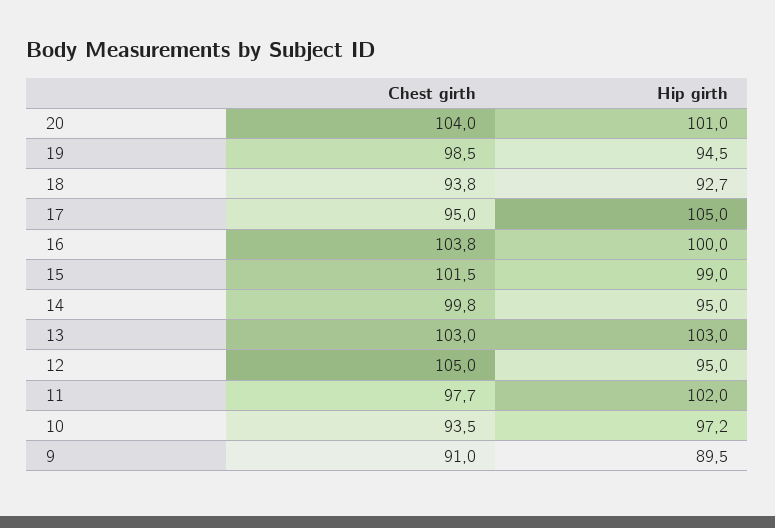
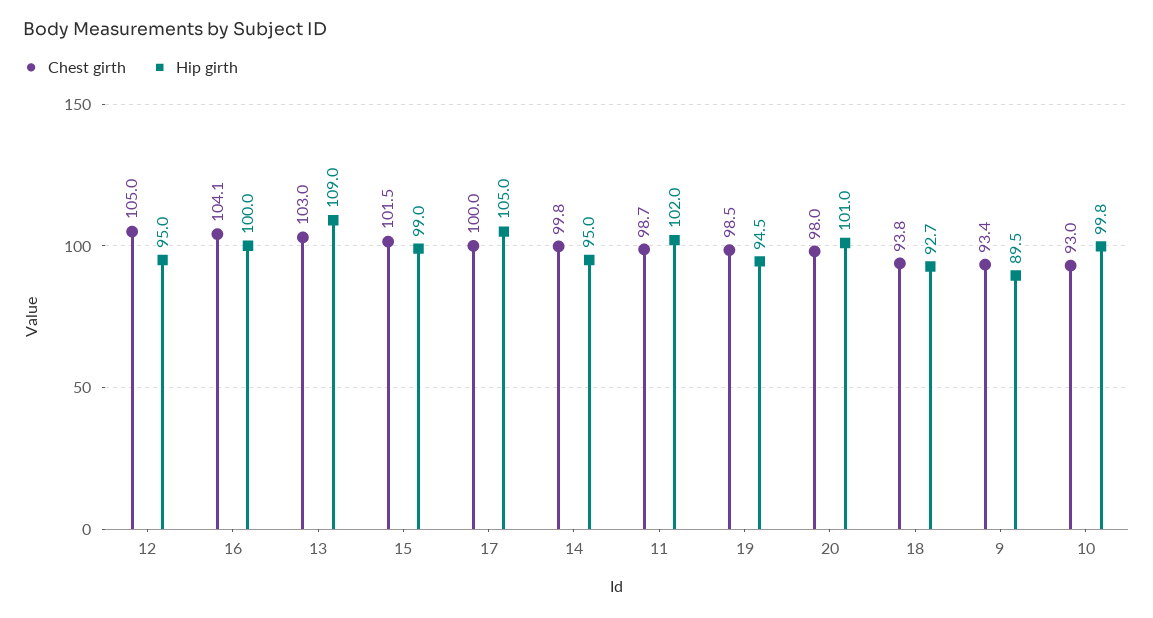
Chest girth, 20: 104 -> 98
Chest girth, 17: 95 -> 100
Chest girth, 16: 103.8 -> 104.1
Hip girth, 13: 103 -> 109
Chest girth, 11: 97.7 -> 98.7
Chest girth, 10: 93.5 -> 93
Hip girth, 10: 97.2 -> 99.8
Chest girth, 9: 91 -> 93.4

